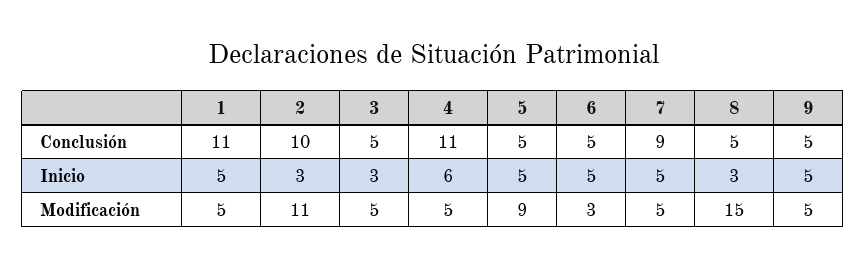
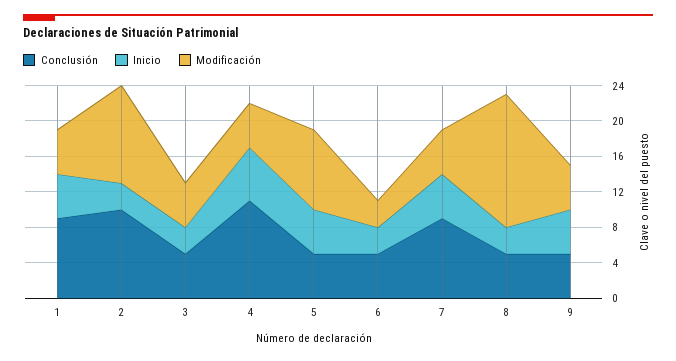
Conclusión, 1: 11 -> 9
Inicio, 6: 5 -> 3

